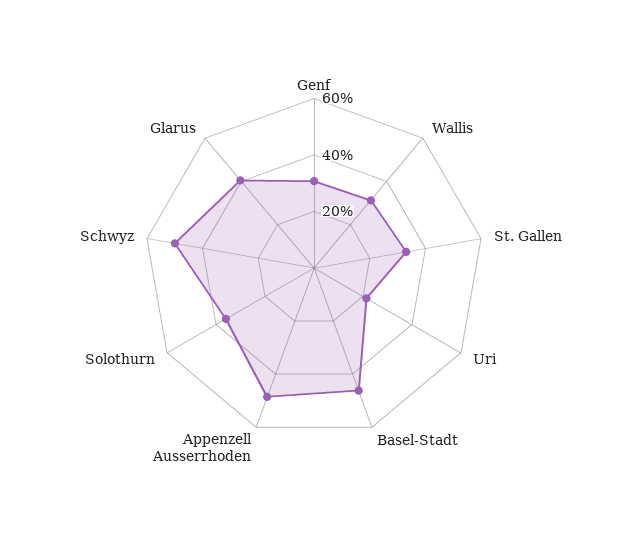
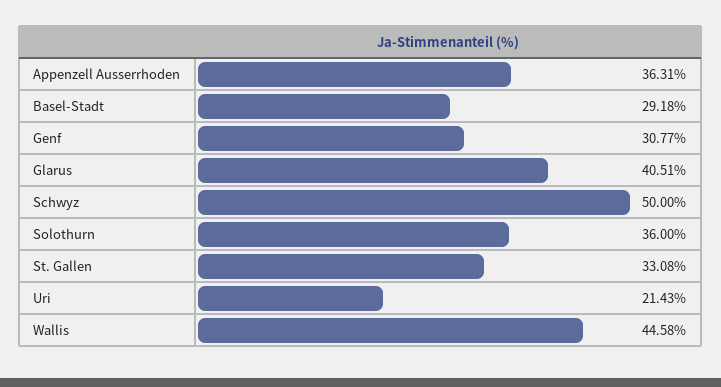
Wallis: 30 -> 44.58
Basel-Stadt: 45 -> 29.18
Appenzell Ausserrhoden: 50 -> 36.31

